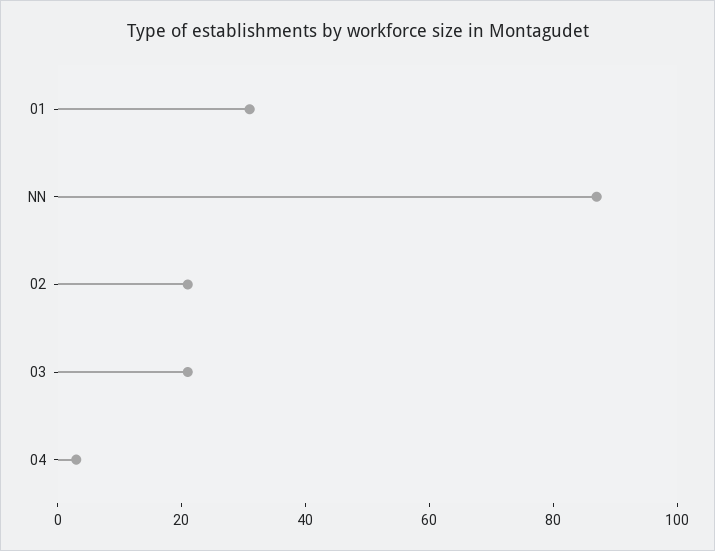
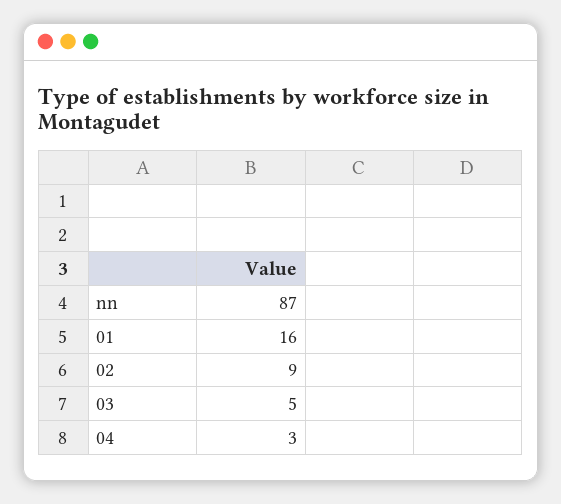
01: 30 -> 16
02: 20 -> 9
03: 20 -> 5

